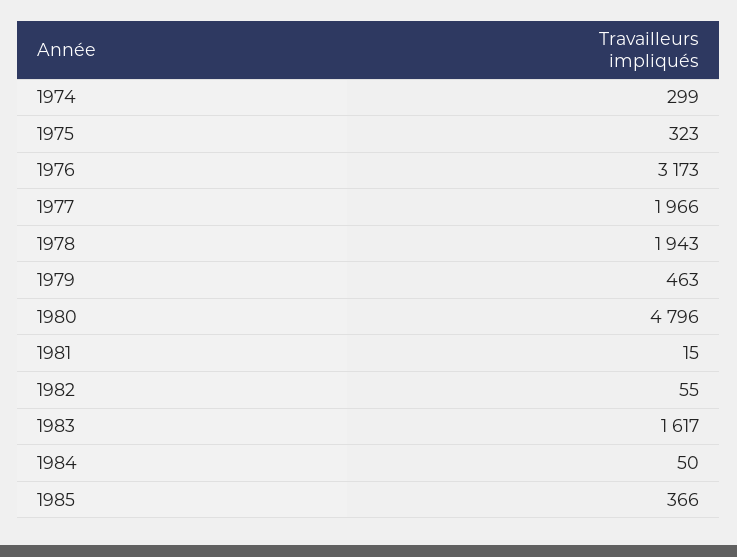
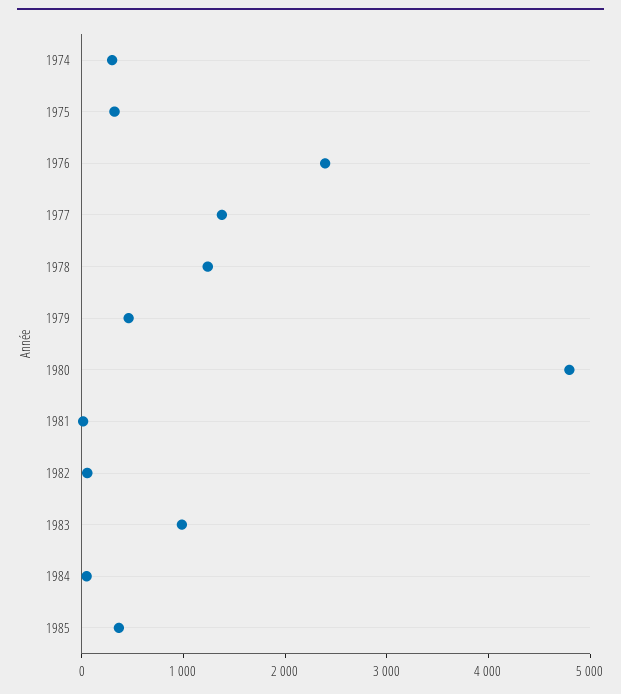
1976: 3173 -> 2400
1977: 1966 -> 1400
1978: 1943 -> 1200
1983: 1617 -> 1000

